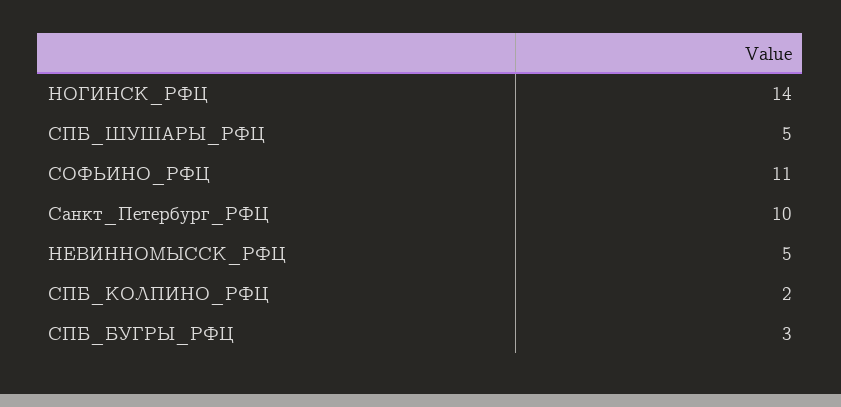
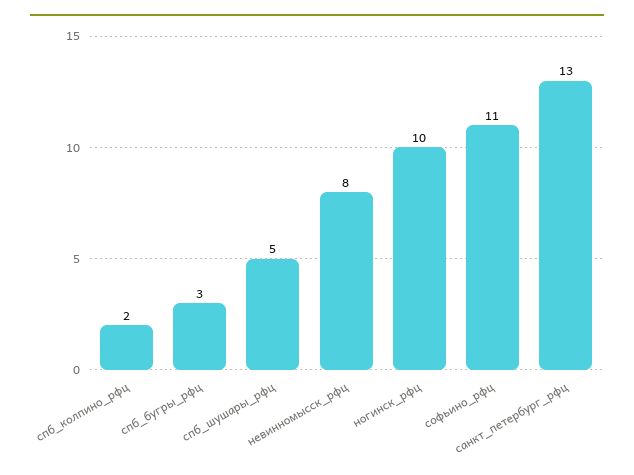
НОГИНСК_РФЦ: 14 -> 10
Санкт_Петербург_РФЦ: 10 -> 13
НЕВИННОМЫССК_РФЦ: 5 -> 8

